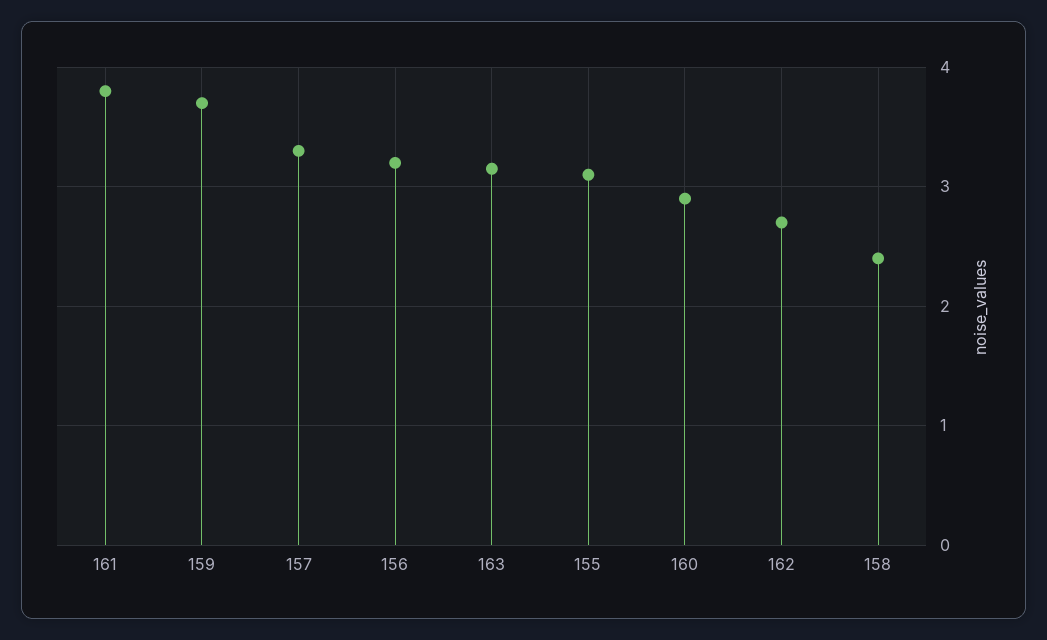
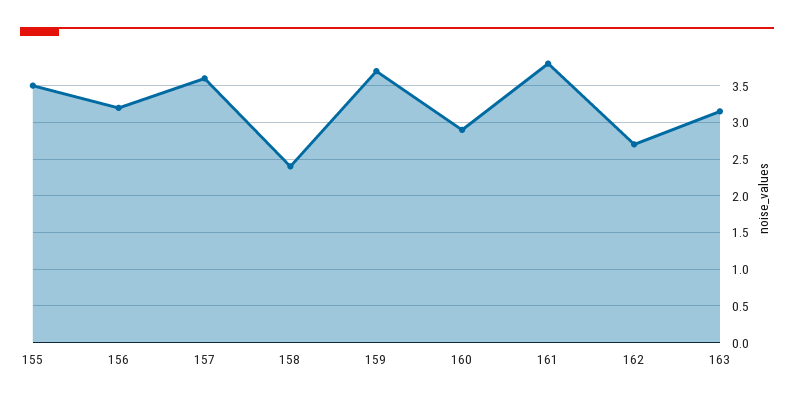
157: 3.3 -> 3.6
155: 3.1 -> 3.5

